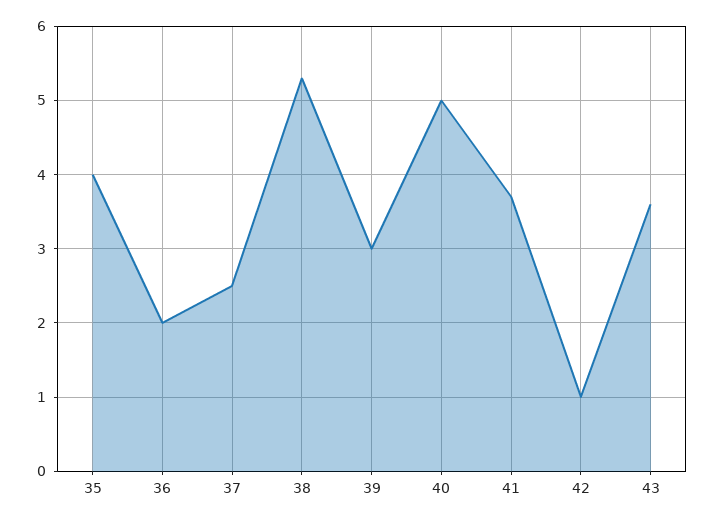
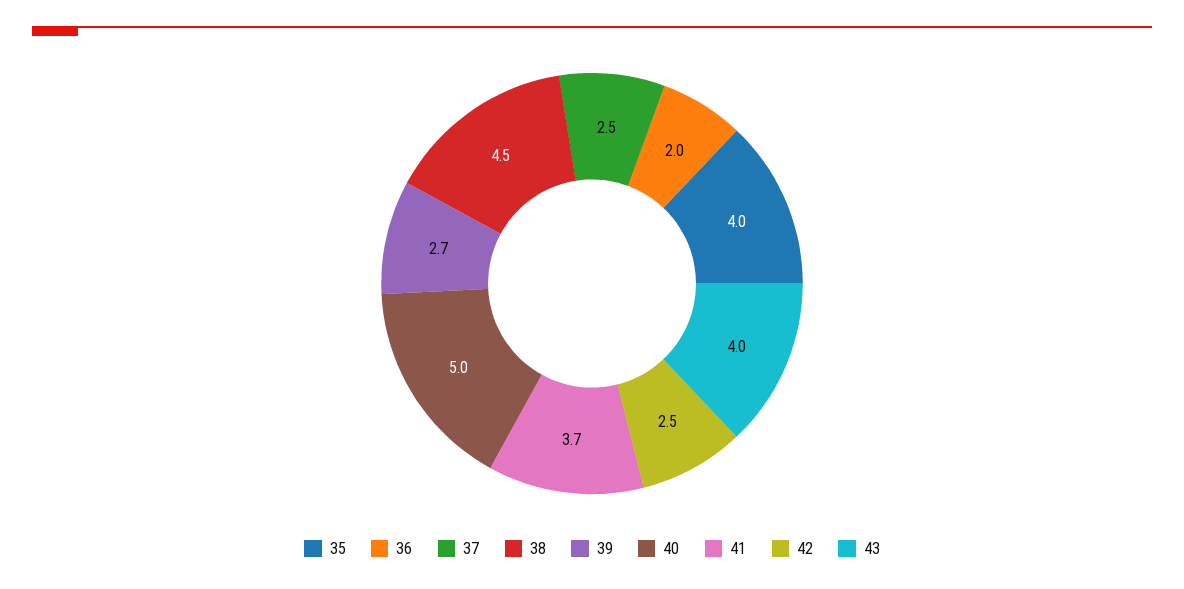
38: 5.3 -> 4.5
39: 3 -> 2.7
42: 1 -> 2.5
43: 3.6 -> 4

